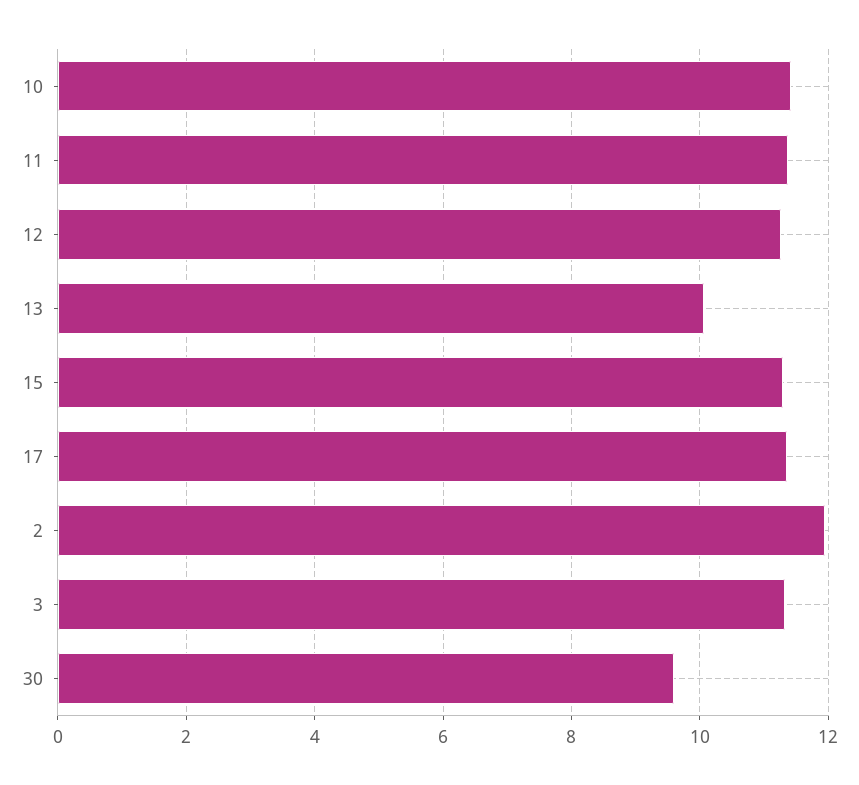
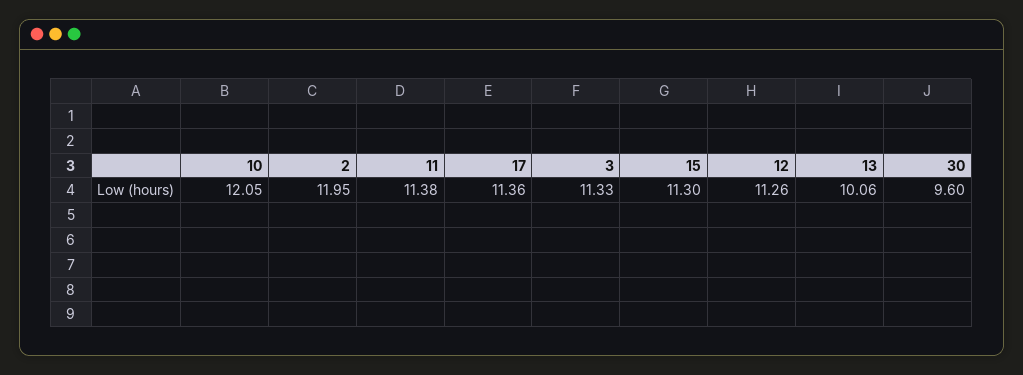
10: 11.4 -> 12.05

